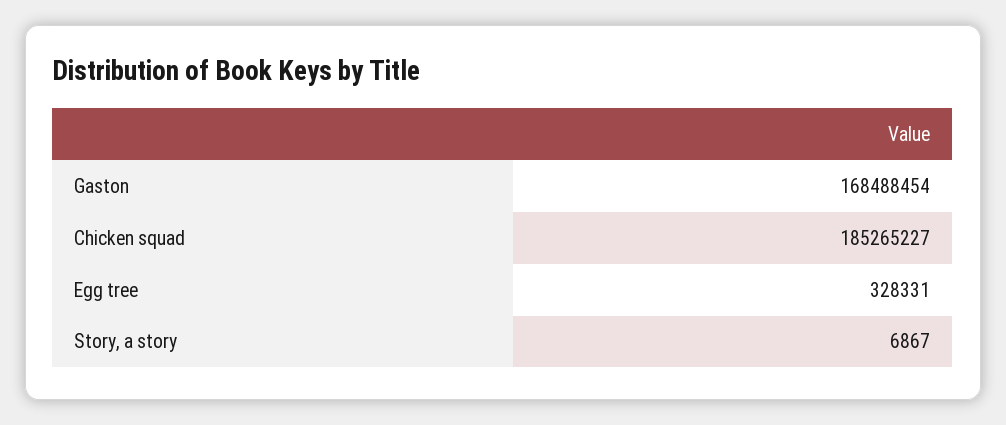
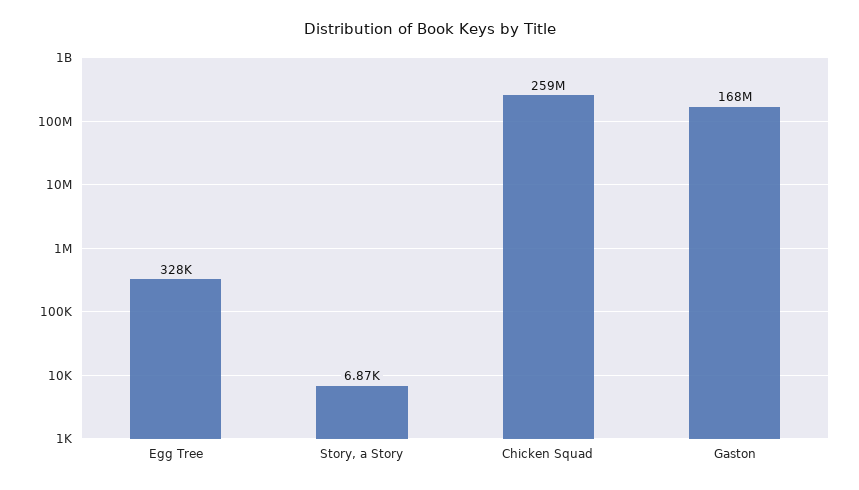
Chicken squad: 185265227 -> 259000000

